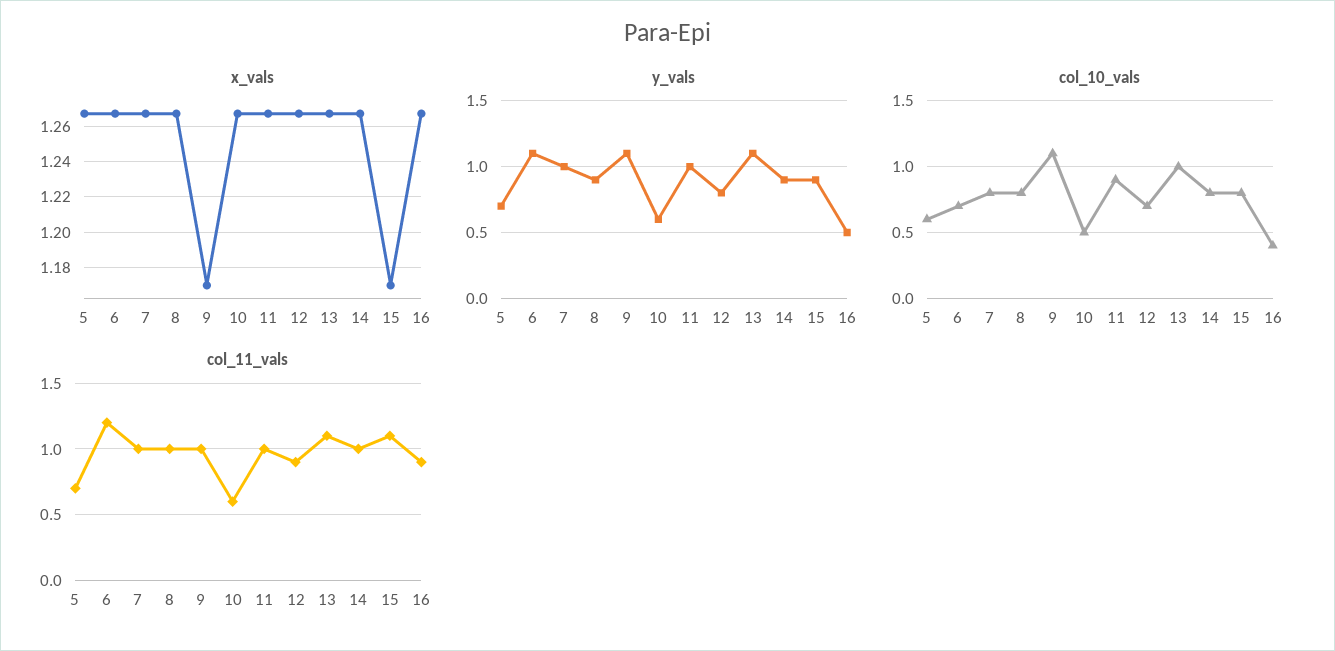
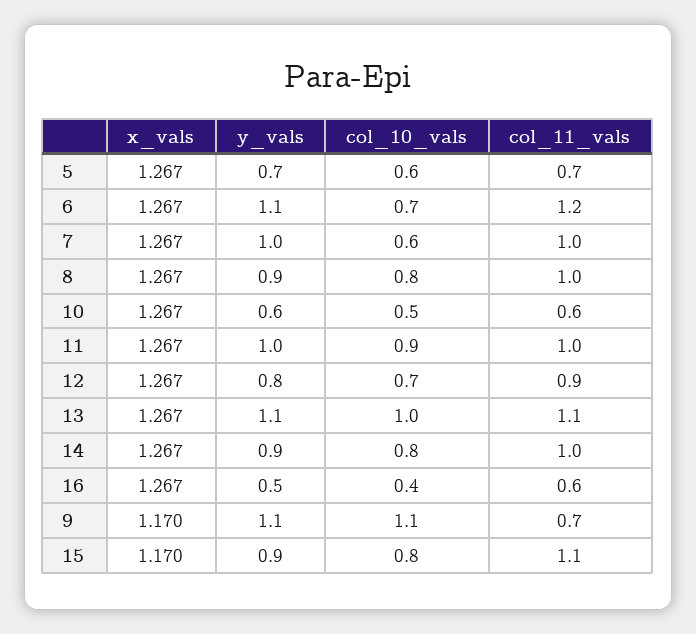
col_10_vals, 7: 0.8 -> 0.6
col_11_vals, 9: 1 -> 0.7
col_11_vals, 16: 0.9 -> 0.6

